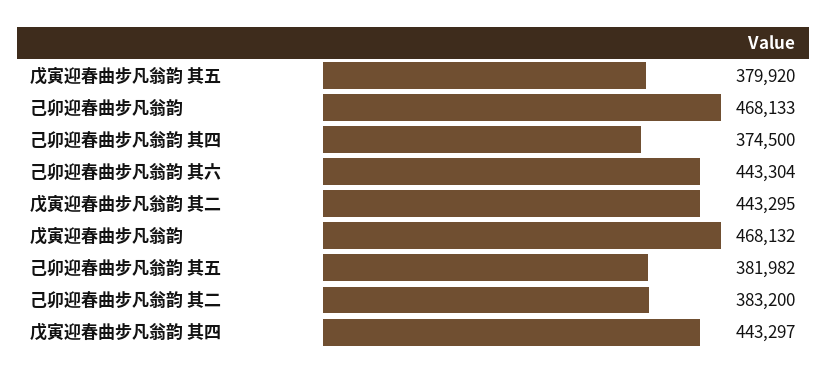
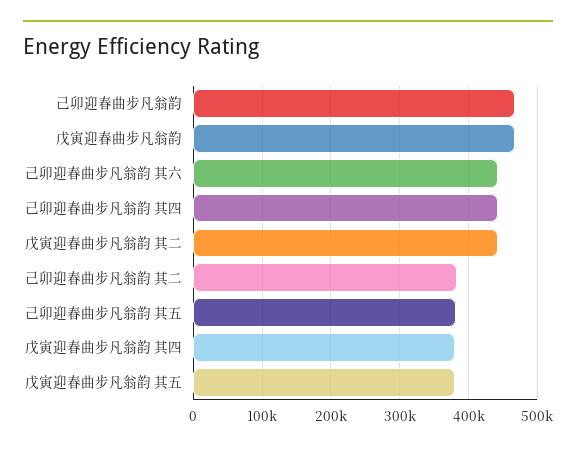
己卯迎春曲步凡翁韵 其四: 374500 -> 440000
戊寅迎春曲步凡翁韵 其四: 443297 -> 380000

